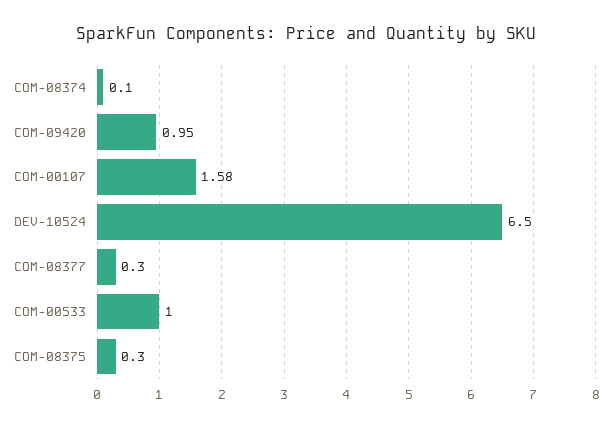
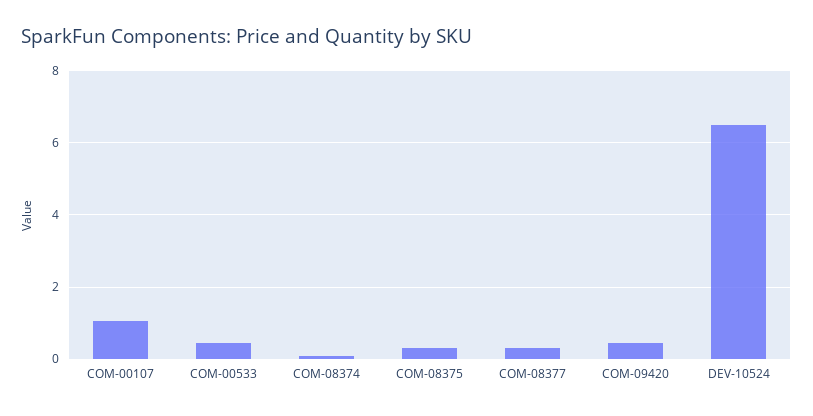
COM-09420: 0.95 -> 0.4
COM-00107: 1.58 -> 1
COM-00533: 1 -> 0.4

